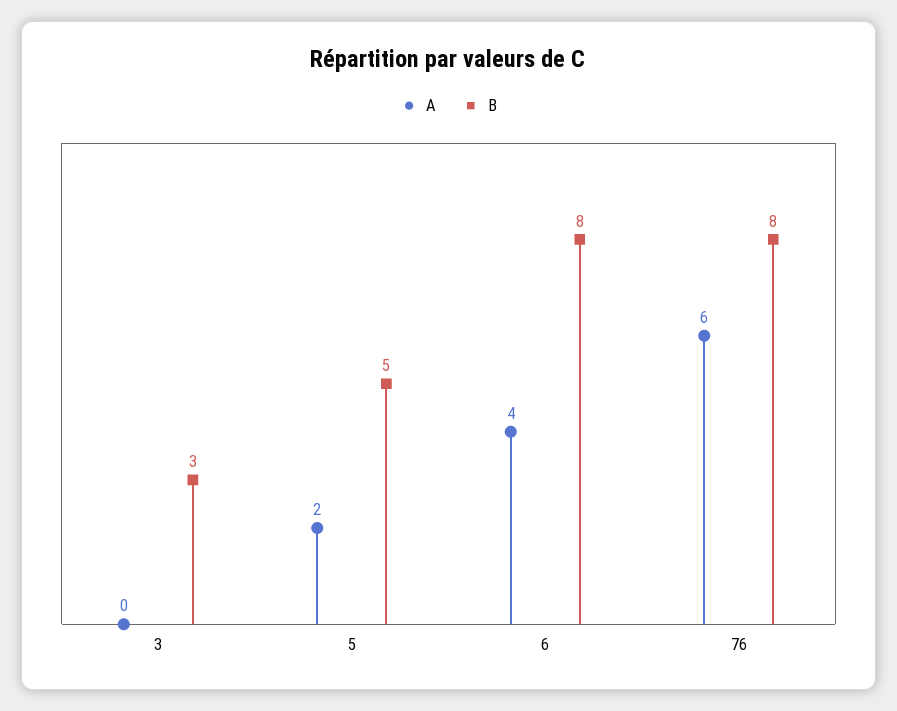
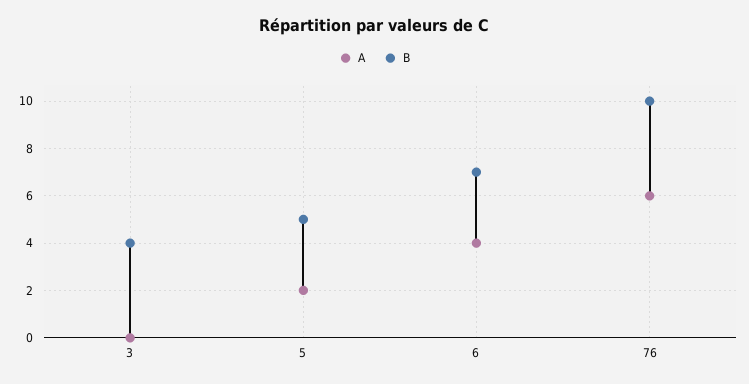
B, 3: 3 -> 4
B, 6: 8 -> 7
B, 76: 8 -> 10

